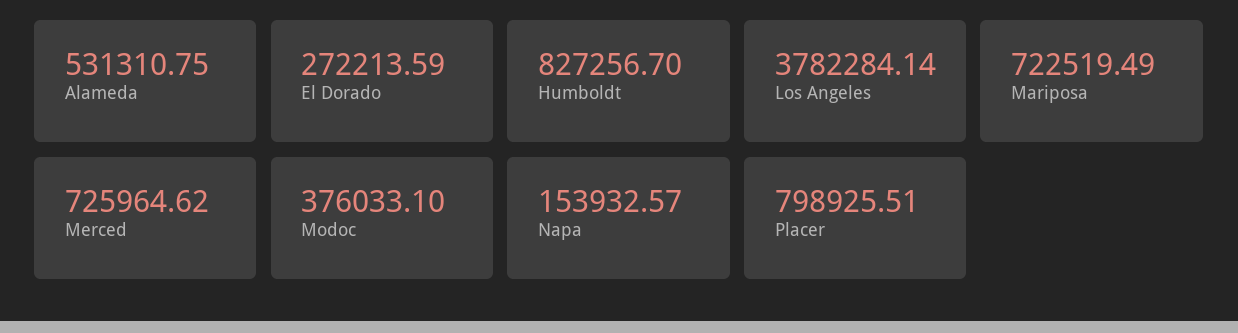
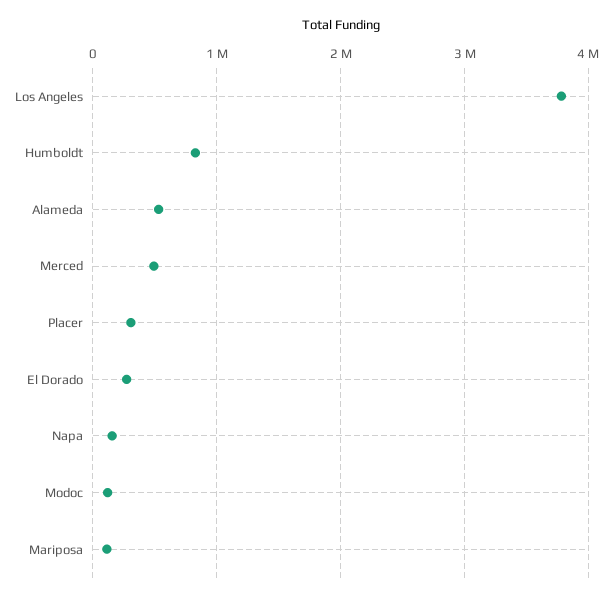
Mariposa: 722519.49 -> 100000
Merced: 725964.62 -> 500000
Modoc: 376033.1 -> 100000
Placer: 798925.51 -> 300000

